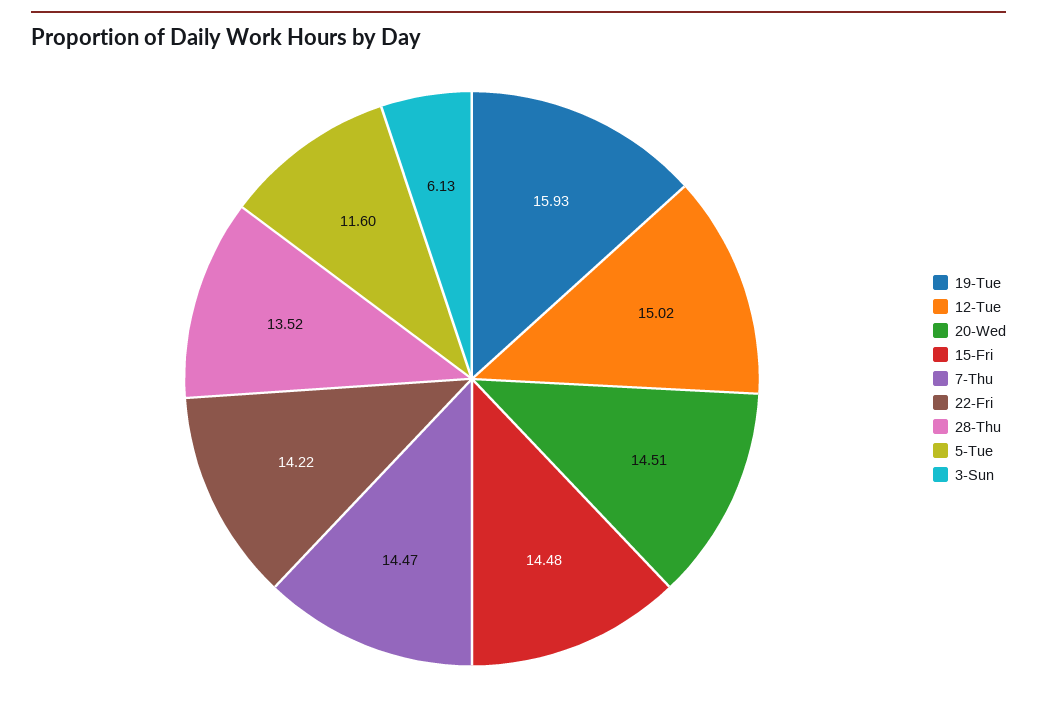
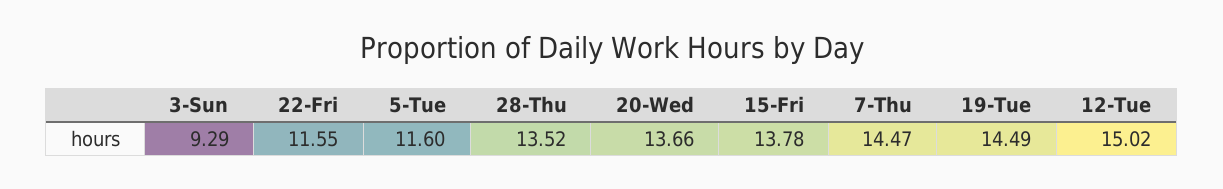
19-Tue: 15.93 -> 14.49
20-Wed: 14.51 -> 13.66
15-Fri: 14.48 -> 13.78
22-Fri: 14.22 -> 11.55
3-Sun: 6.13 -> 9.29

